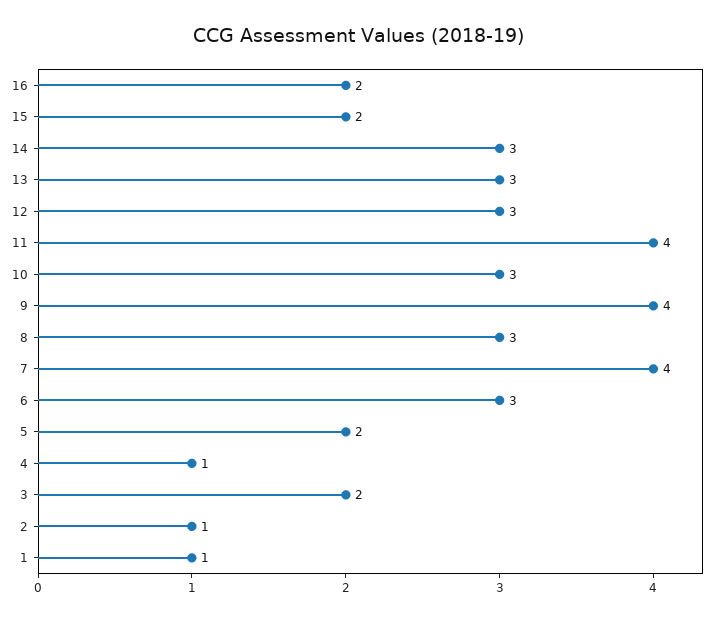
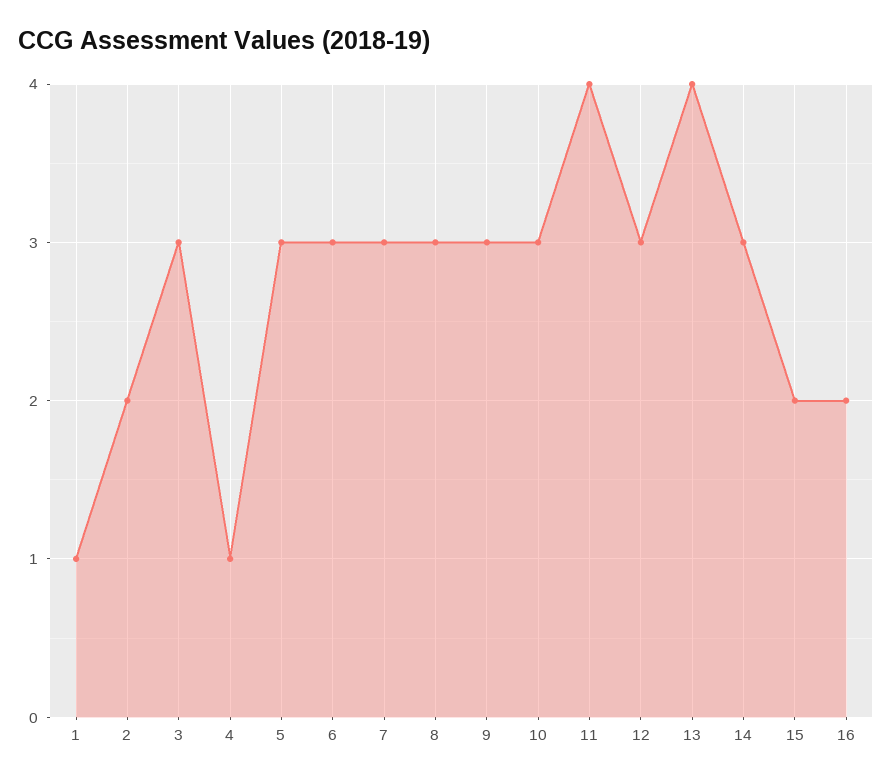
13: 3 -> 4
9: 4 -> 3
7: 4 -> 3
5: 2 -> 3
3: 2 -> 3
2: 1 -> 2

